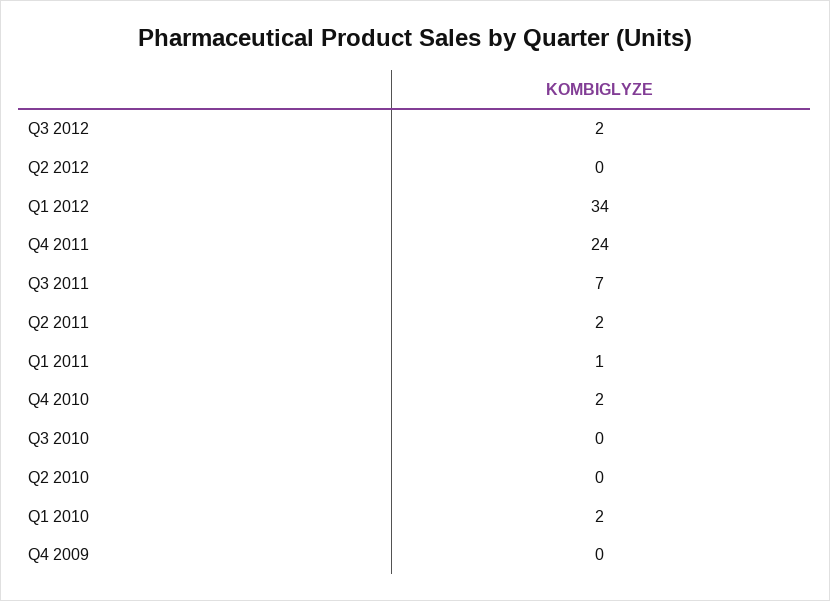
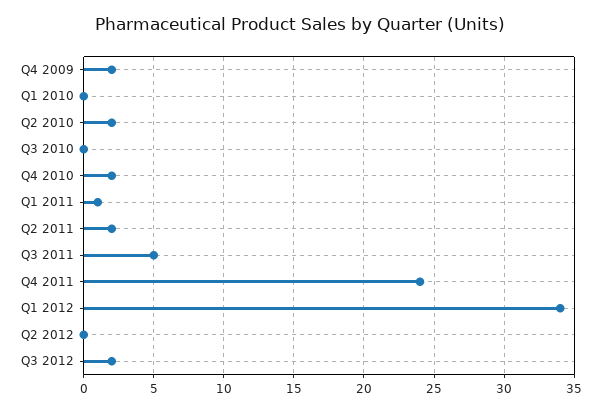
Q3 2011: 7 -> 5
Q2 2010: 0 -> 2
Q1 2010: 2 -> 0
Q4 2009: 0 -> 2

